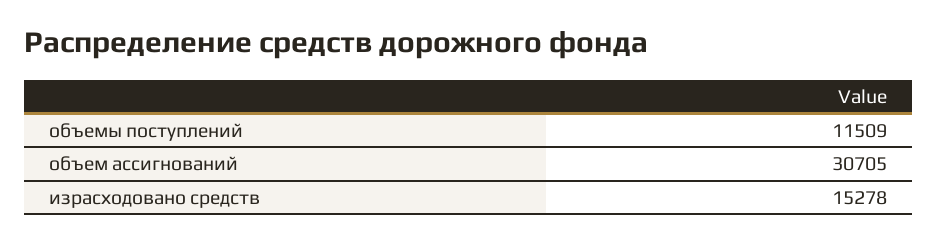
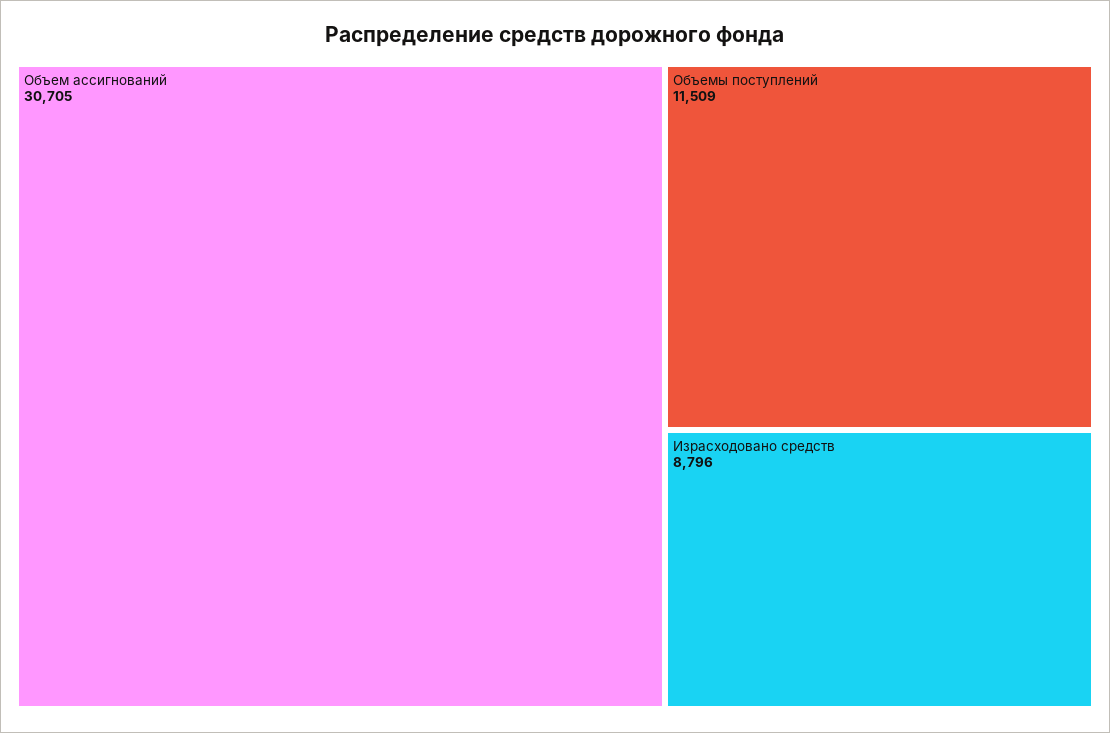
израсходовано средств: 15278 -> 8796

